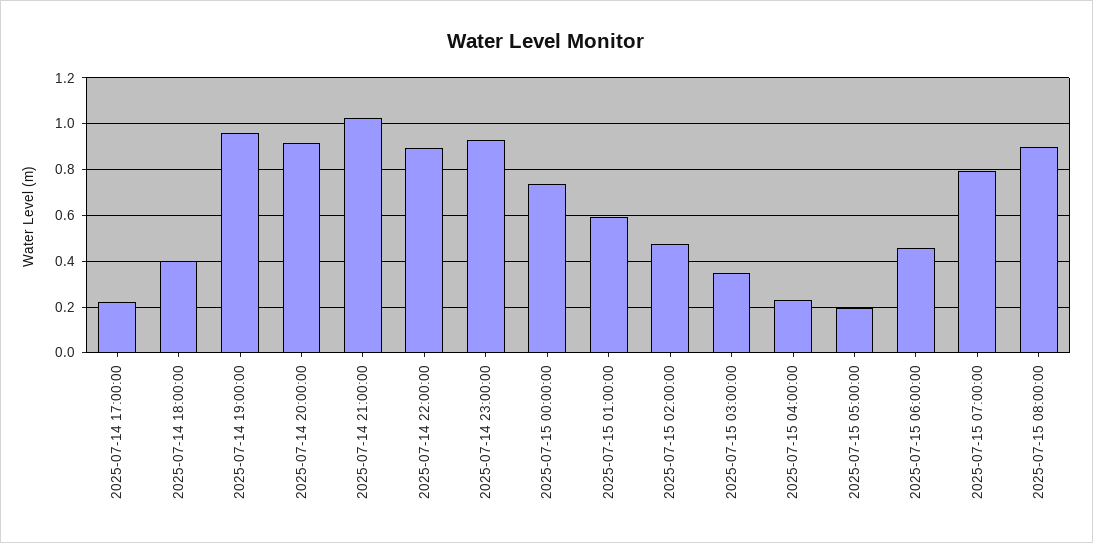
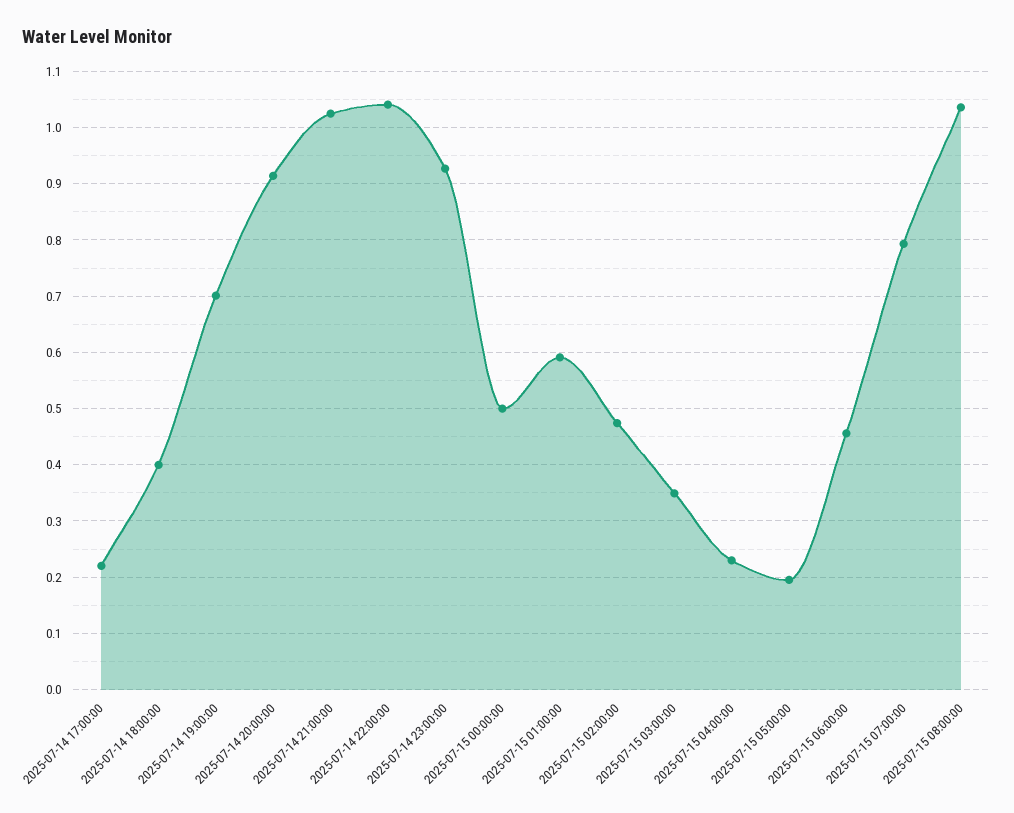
2025-07-14 19:00:00: 0.95 -> 0.7
2025-07-14 22:00:00: 0.9 -> 1.04
2025-07-15 00:00:00: 0.75 -> 0.5
2025-07-15 08:00:00: 0.9 -> 1.04

